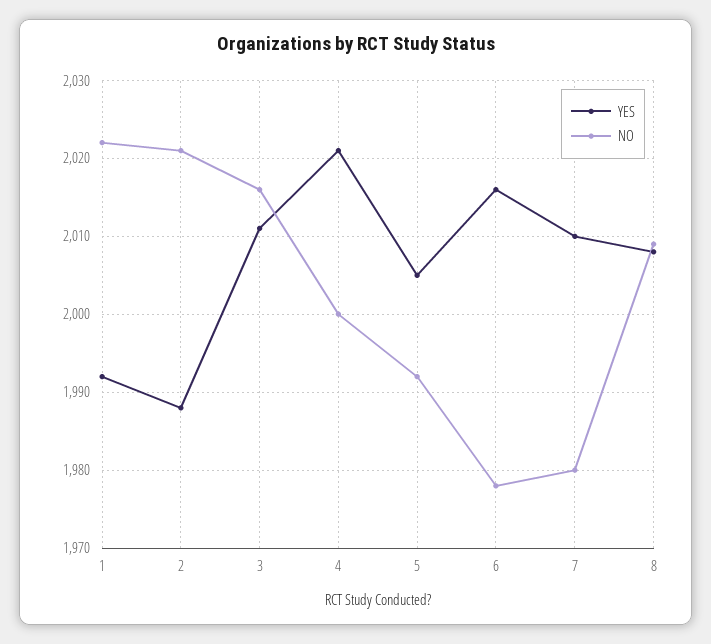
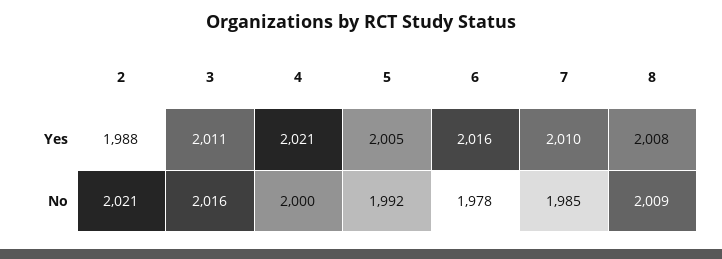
YES, 1: 1992 -> none
NO, 1: 2022 -> none
NO, 7: 1980 -> 1985

